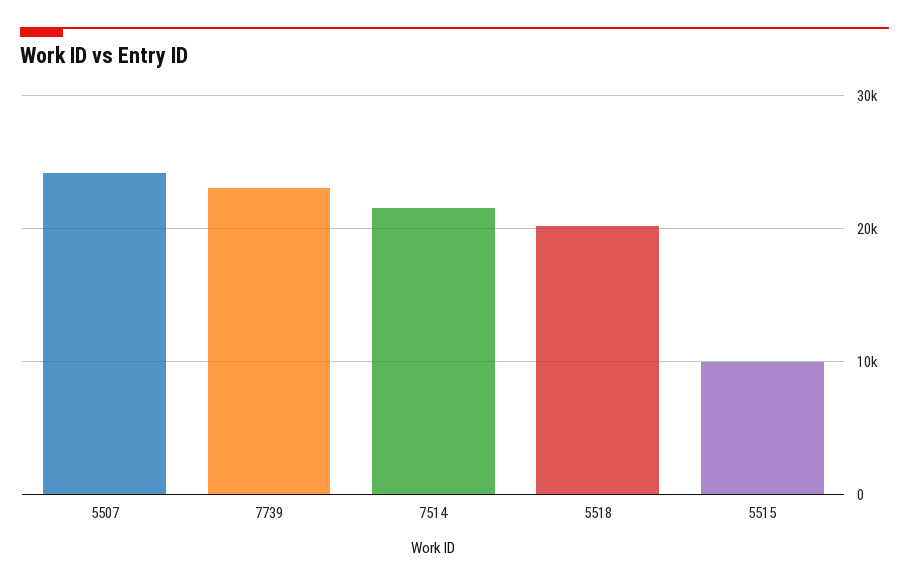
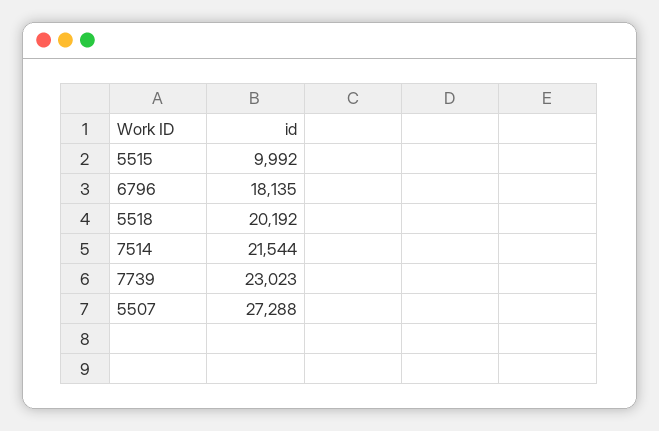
5507: 24000 -> 27288
6796: none -> 18135

